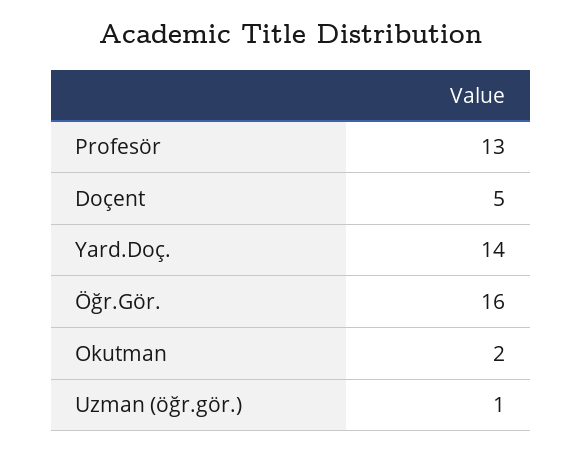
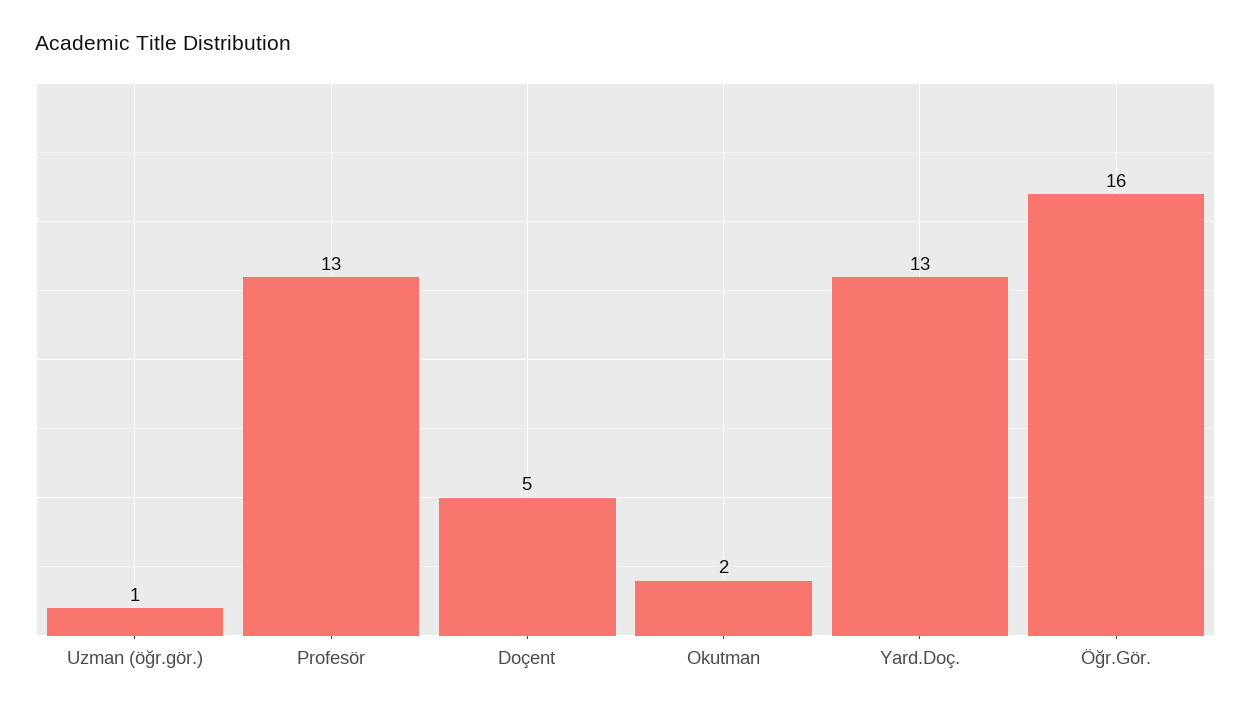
Yard.Doç.: 14 -> 13

